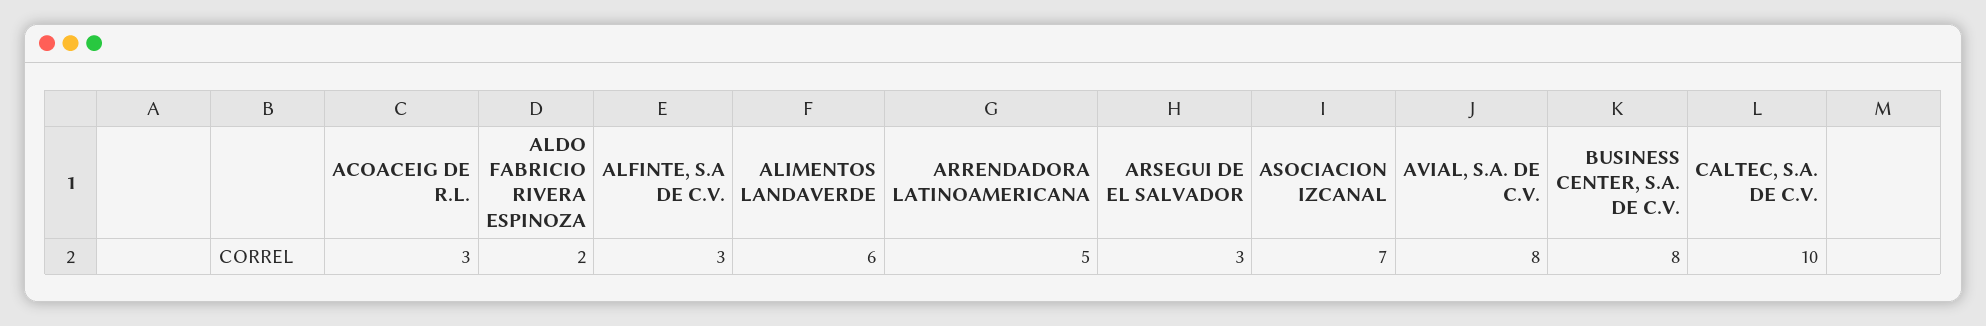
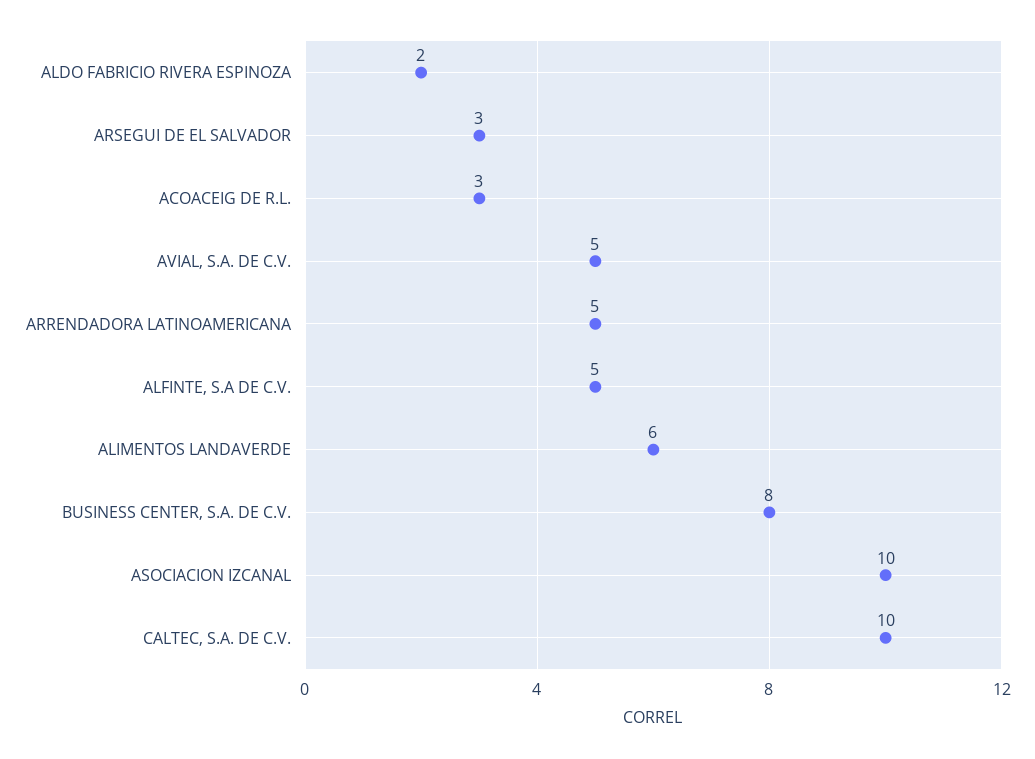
ALFINTE, S.A DE C.V.: 3 -> 5
ASOCIACION IZCANAL: 7 -> 10
AVIAL, S.A. DE C.V.: 8 -> 5

